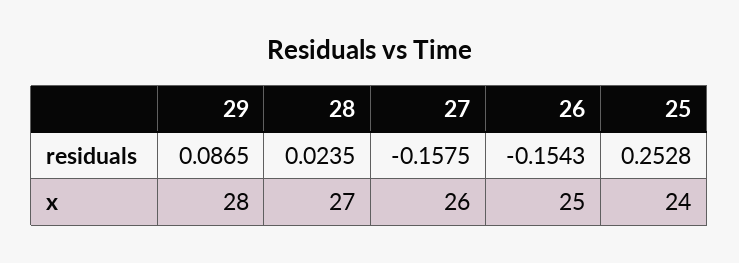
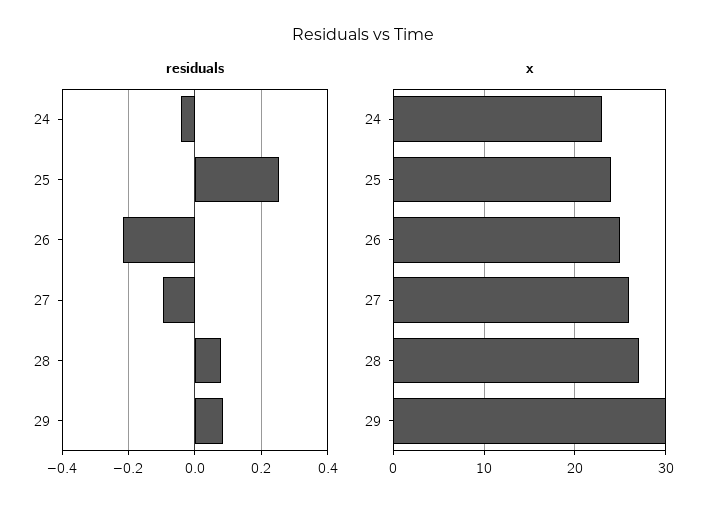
residuals, 28: 0.0235 -> 0.08
residuals, 27: -0.1575 -> -0.1
residuals, 26: -0.1543 -> -0.22
x, 29: 28 -> 30
residuals, 24: none -> -0.04
x, 24: none -> 23

